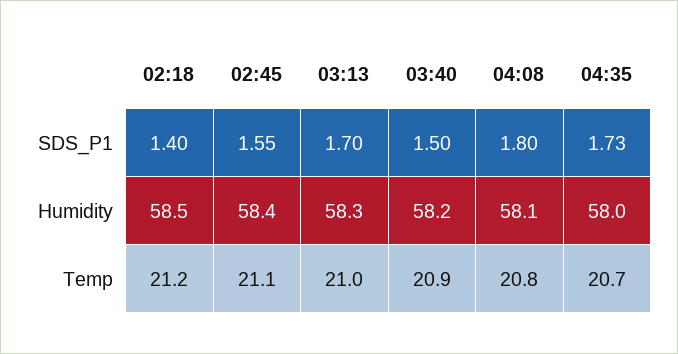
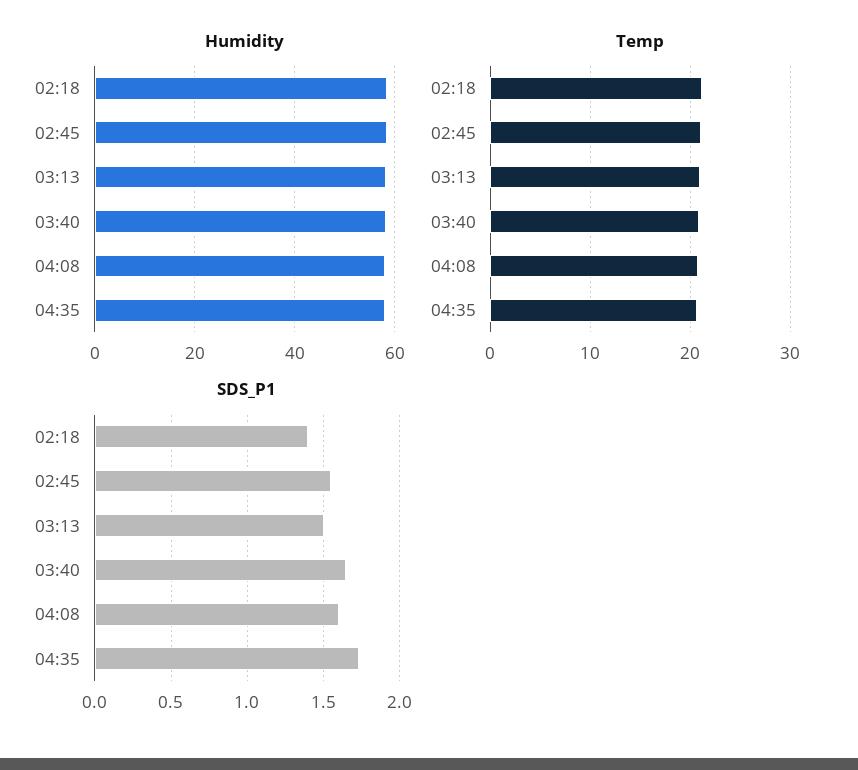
SDS_P1, 03:13: 1.7 -> 1.5
SDS_P1, 03:40: 1.5 -> 1.65
SDS_P1, 04:08: 1.8 -> 1.6

